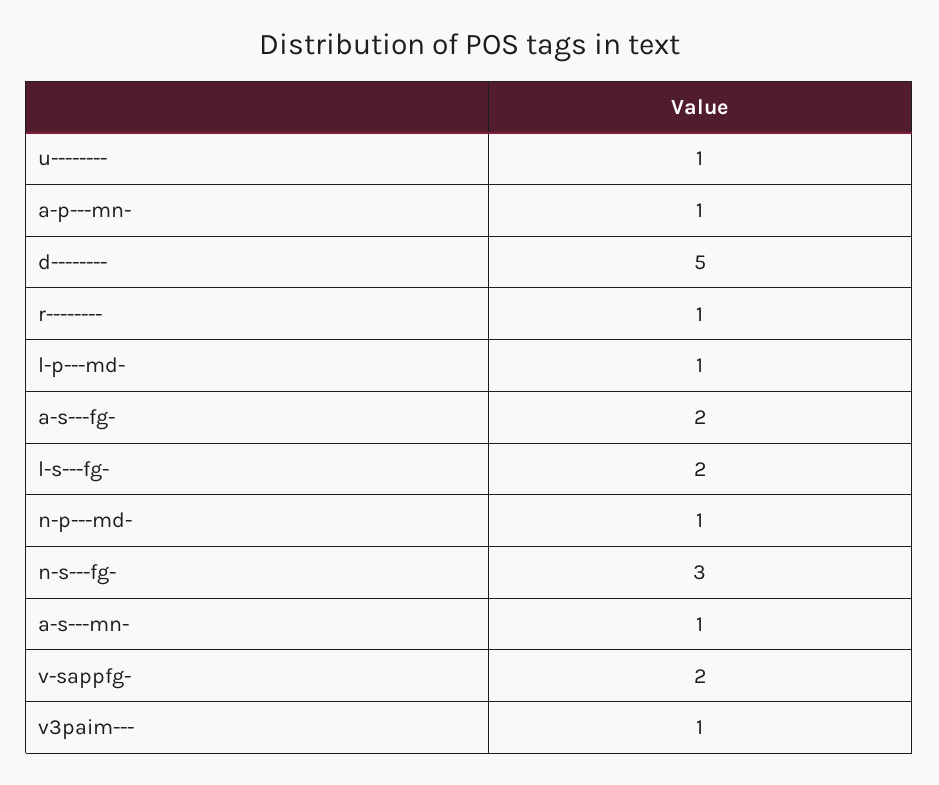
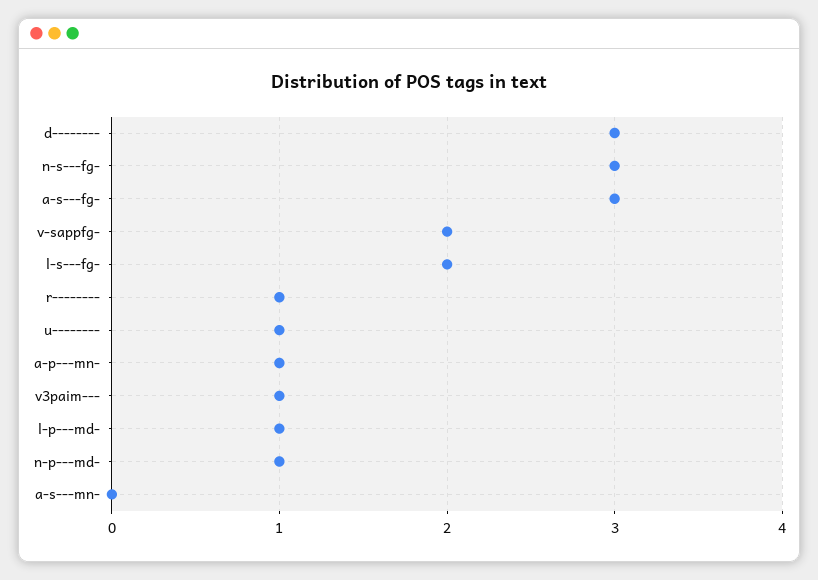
d--------: 5 -> 3
a-s---fg-: 2 -> 3
a-s---mn-: 1 -> 0

